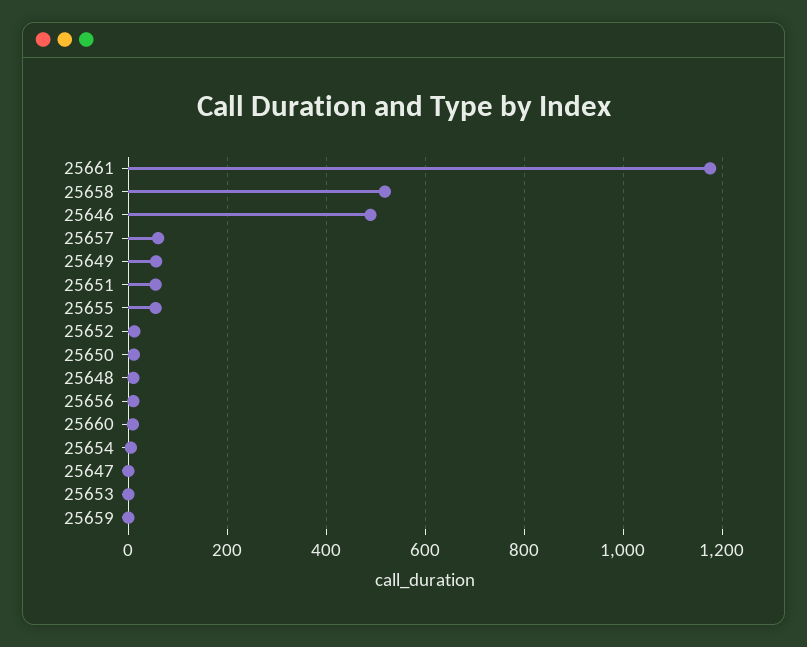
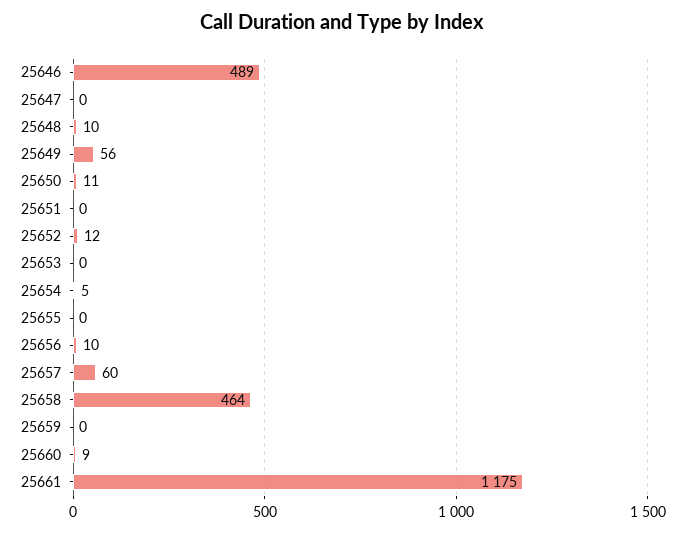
25658: 520 -> 464
25651: 60 -> 0
25655: 60 -> 0

